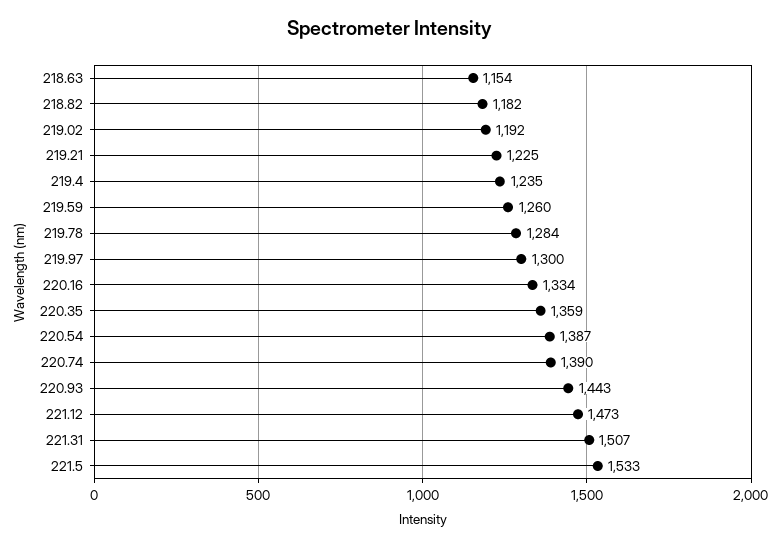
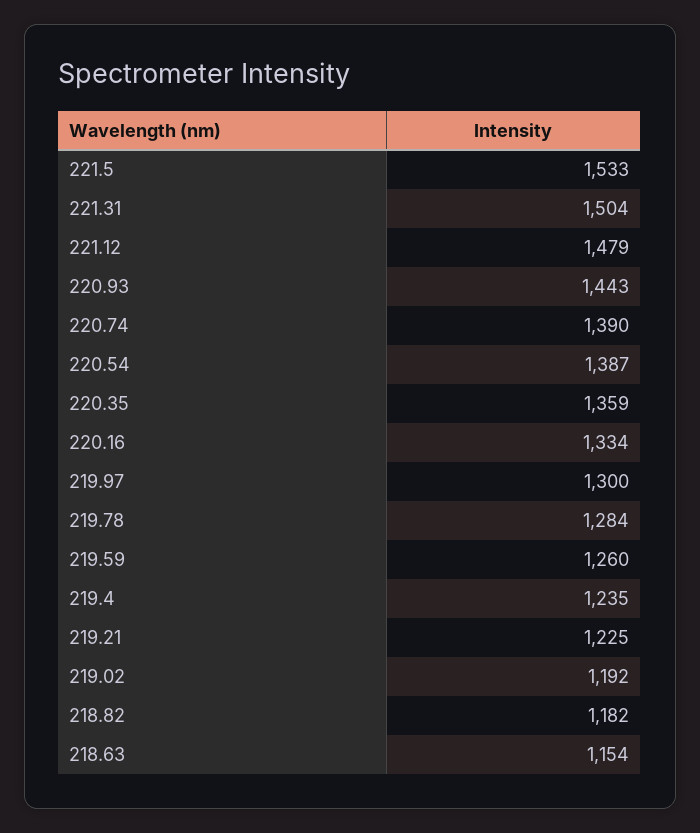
221.12: 1473 -> 1479
221.31: 1507 -> 1504

